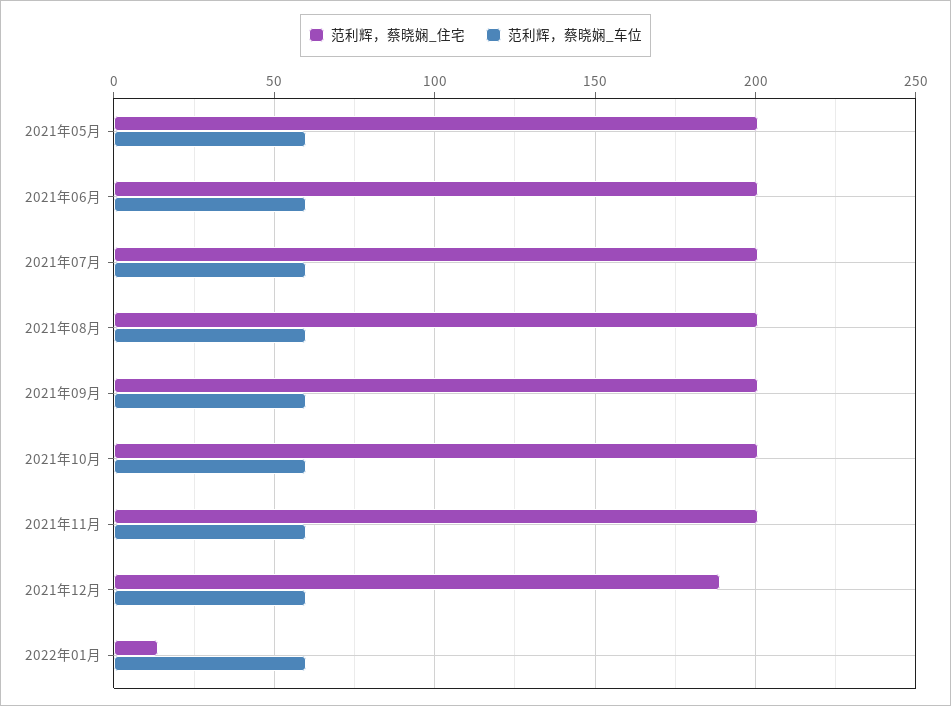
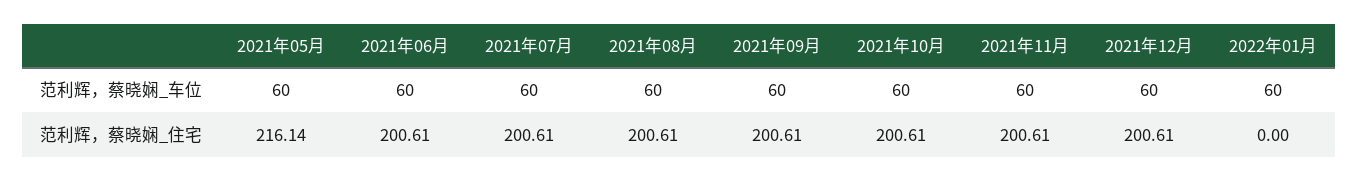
范利辉，蔡晓娴_住宅, 2021年05月: 200 -> 216.14
范利辉，蔡晓娴_住宅, 2021年12月: 190 -> 200.61
范利辉，蔡晓娴_住宅, 2022年01月: 15 -> 0

